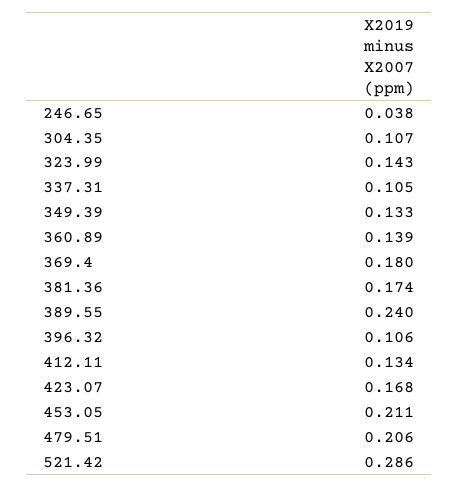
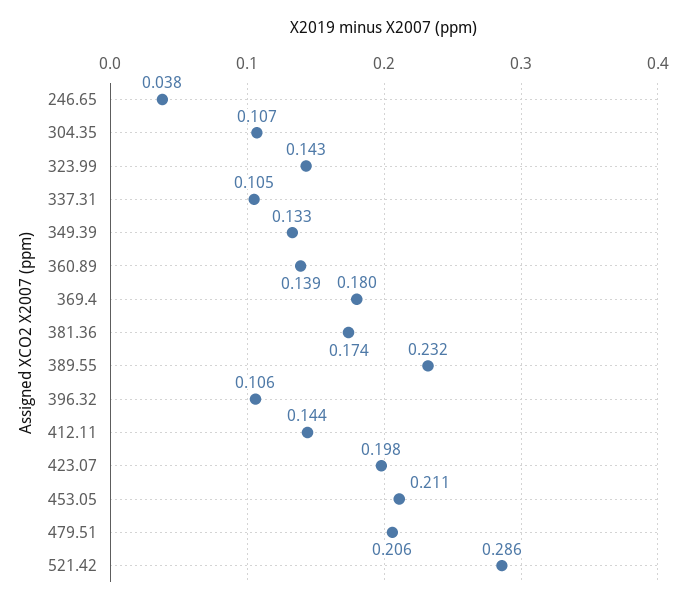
389.55: 0.24 -> 0.232
412.11: 0.134 -> 0.144
423.07: 0.168 -> 0.198

